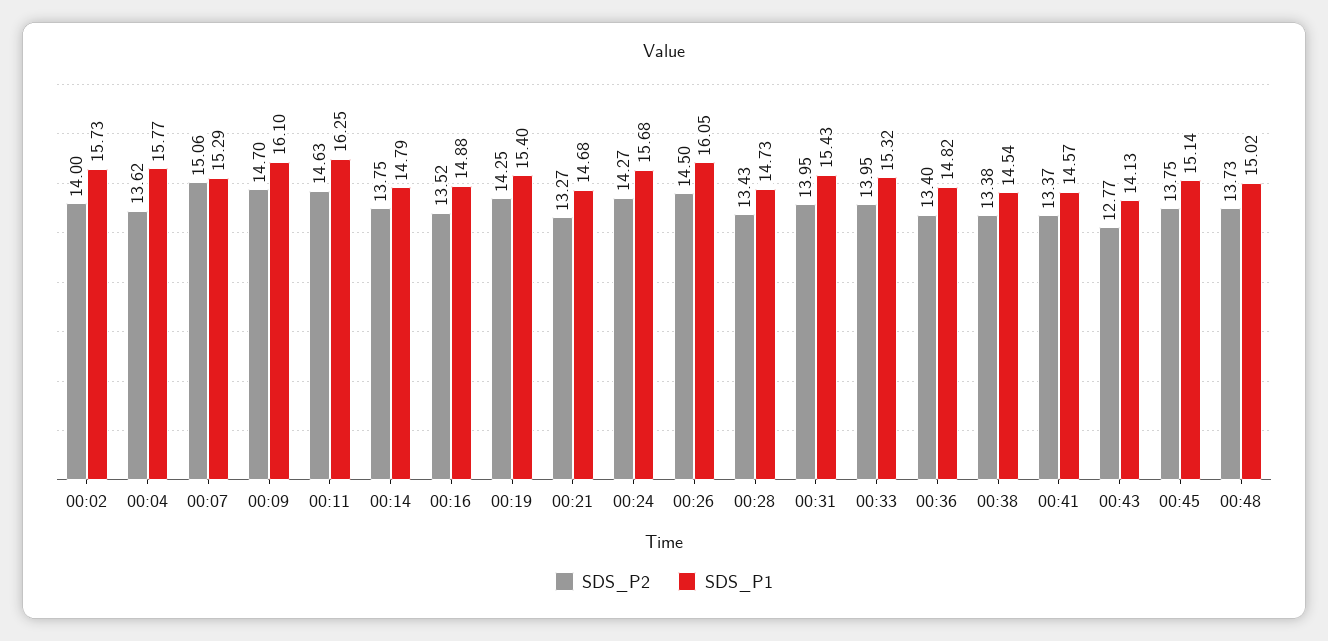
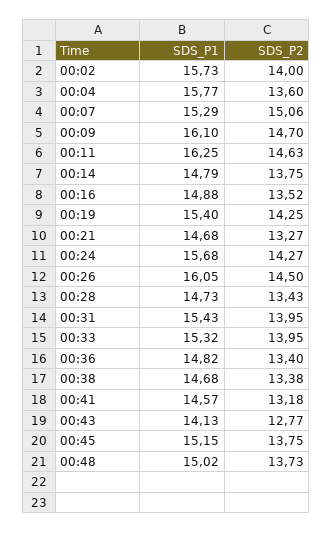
SDS_P2, 00:04: 13.62 -> 13.6
SDS_P1, 00:38: 14.54 -> 14.68
SDS_P2, 00:41: 13.37 -> 13.18
SDS_P1, 00:45: 15.14 -> 15.15

